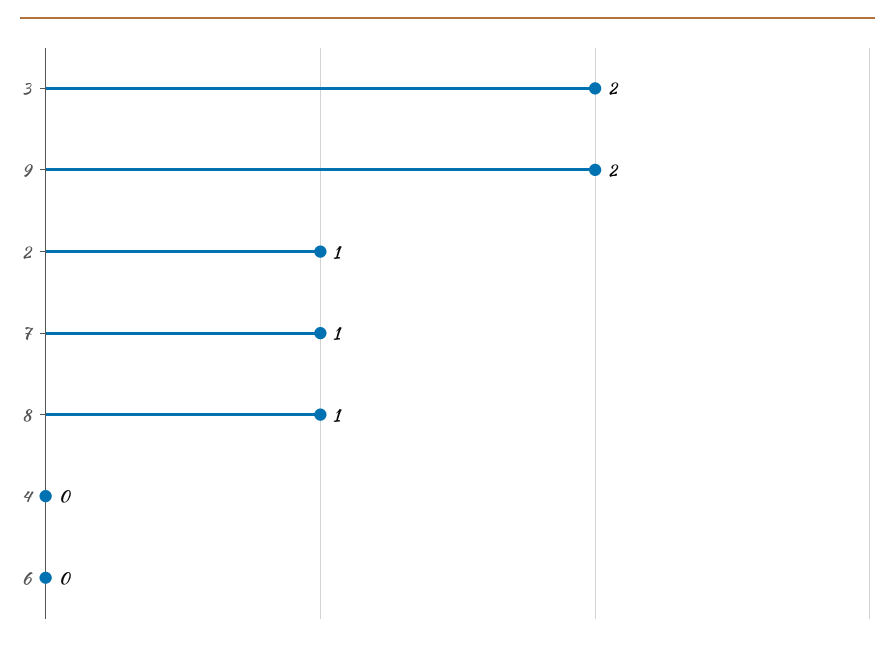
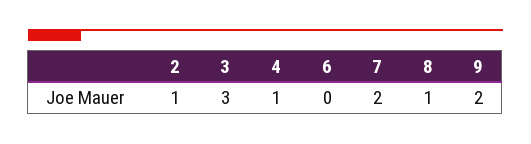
3: 2 -> 3
7: 1 -> 2
4: 0 -> 1

